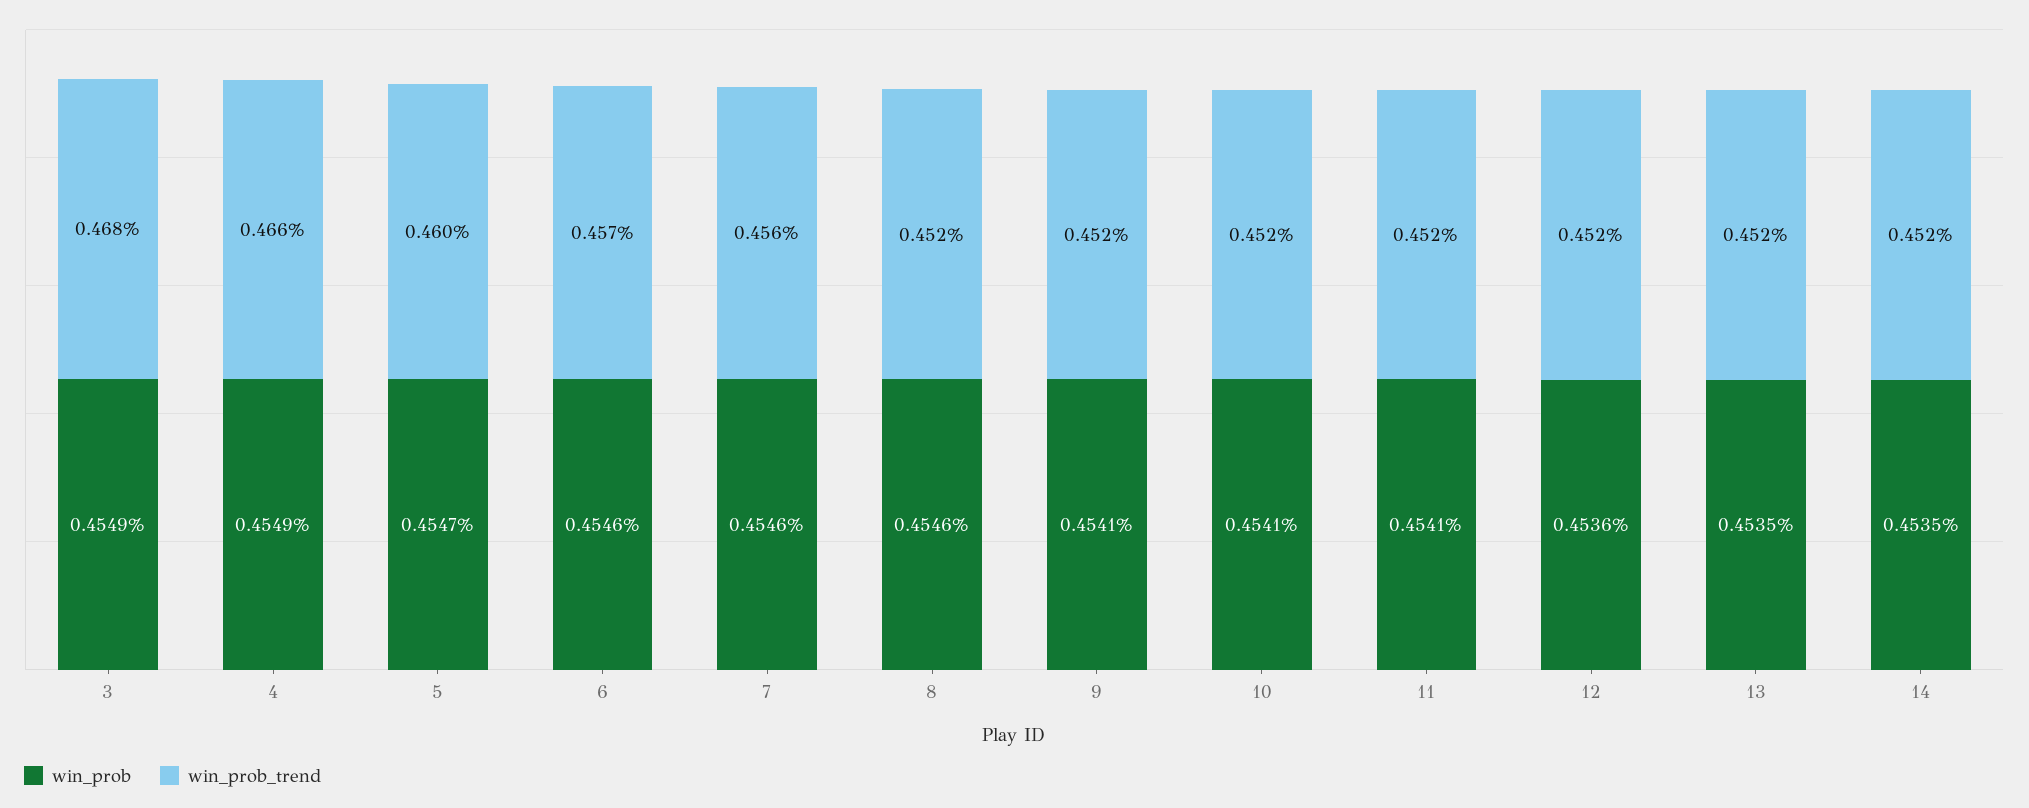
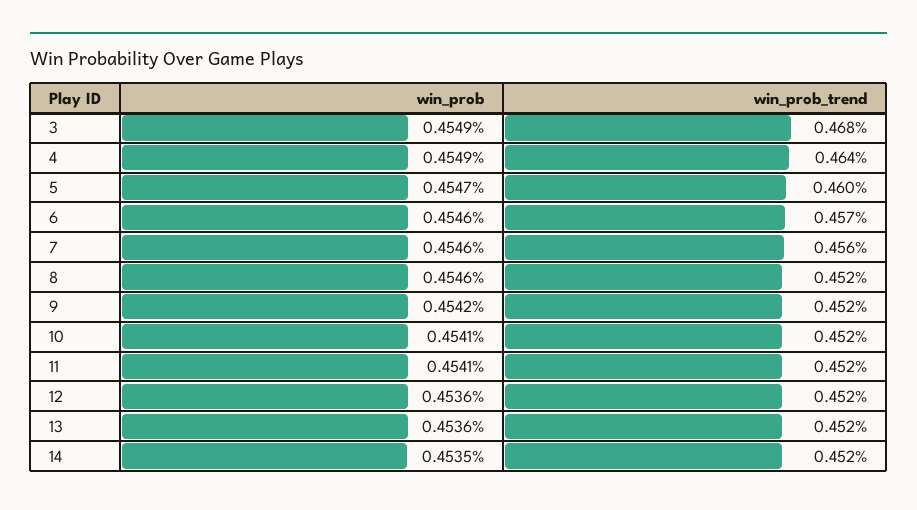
win_prob_trend, 4: 0.466 -> 0.464
win_prob, 9: 0.4541 -> 0.4542
win_prob, 13: 0.4535 -> 0.4536

